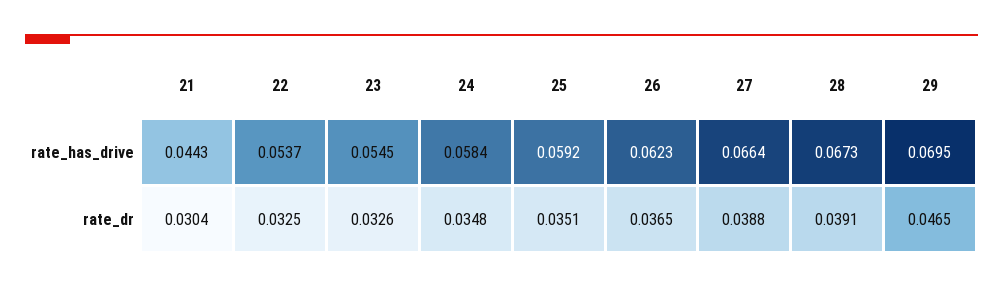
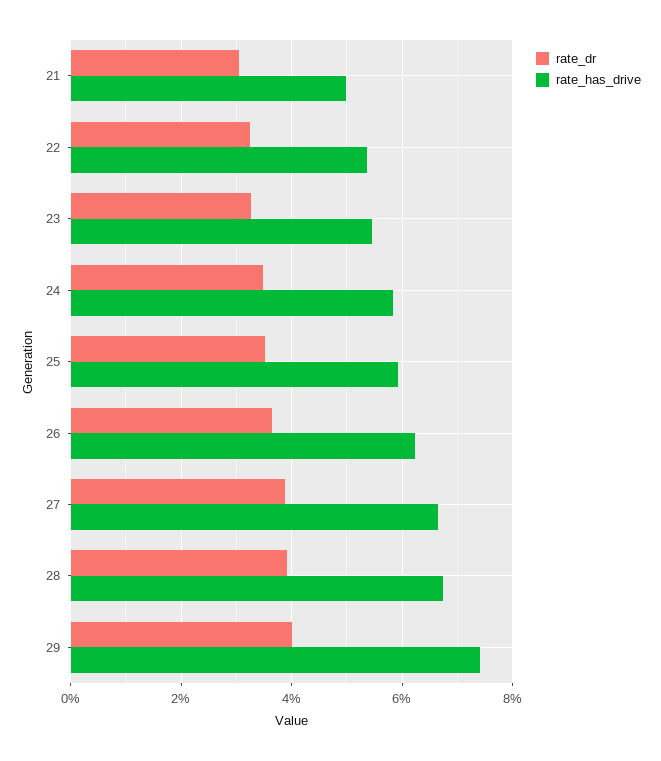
rate_has_drive, 21: 0.0443 -> 0.05
rate_has_drive, 29: 0.0695 -> 0.074
rate_dr, 29: 0.0465 -> 0.04

